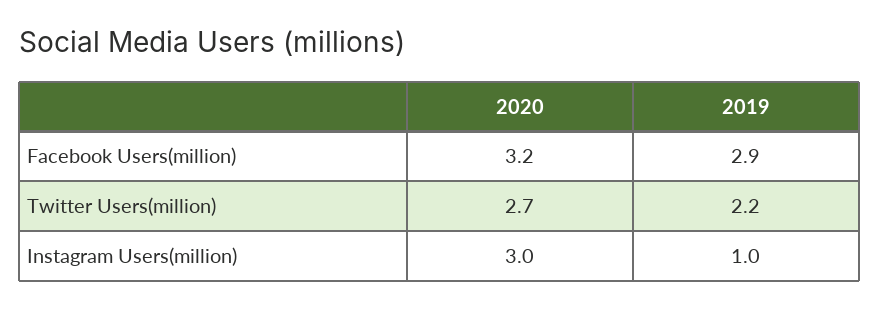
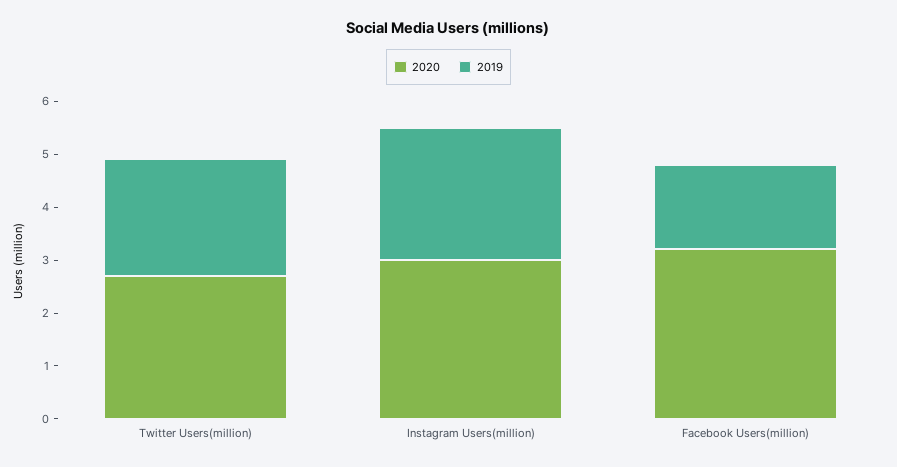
2019, Facebook Users(million): 2.9 -> 1.5
2019, Instagram Users(million): 1 -> 2.5

